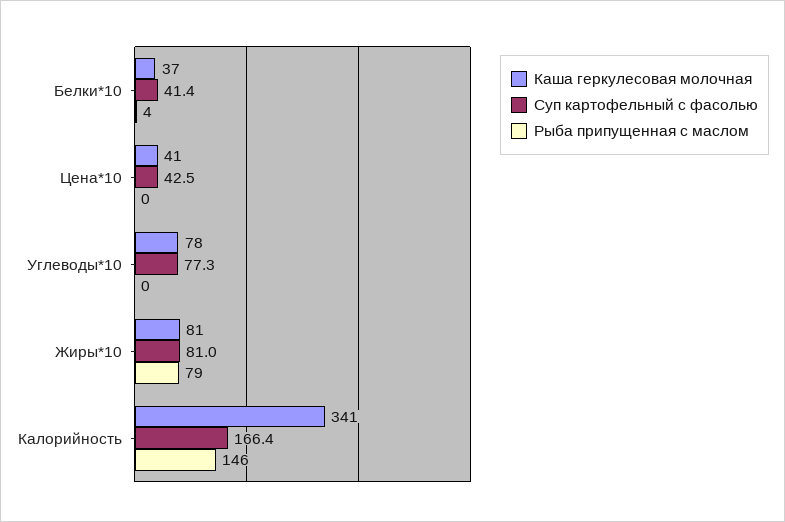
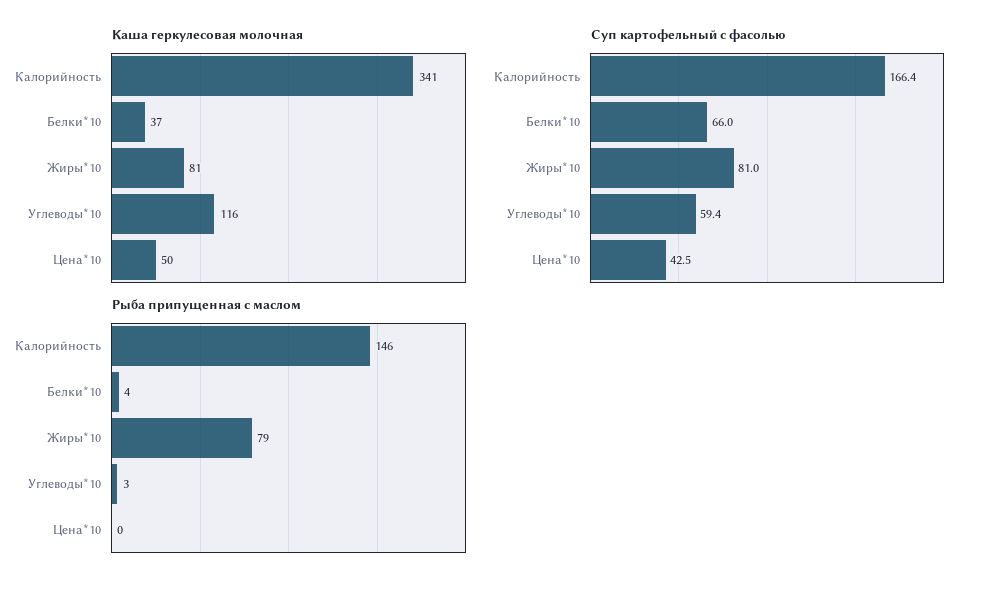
Суп картофельный с фасолью, Белки*10: 41.4 -> 66
Каша геркулесовая молочная, Цена*10: 41 -> 50
Каша геркулесовая молочная, Углеводы*10: 78 -> 116
Суп картофельный с фасолью, Углеводы*10: 77.3 -> 59.4
Рыба припущенная с маслом, Углеводы*10: 0 -> 3

